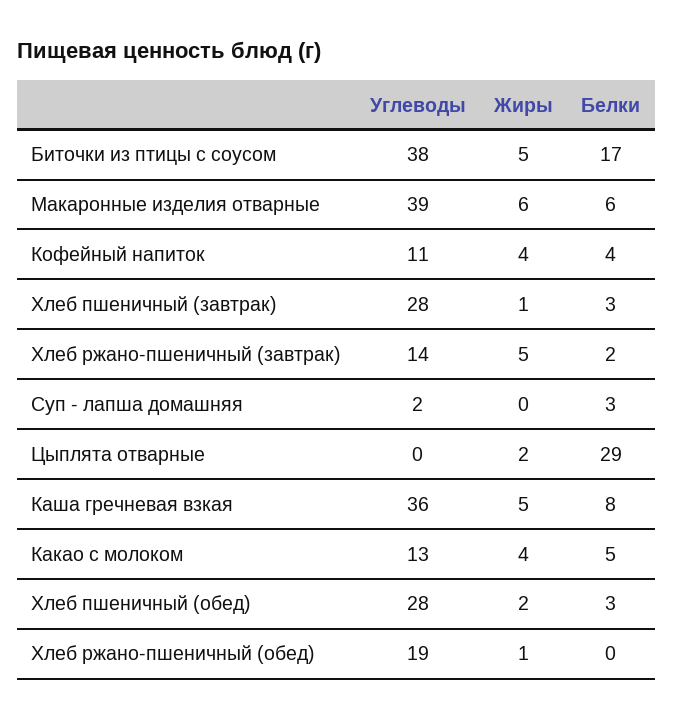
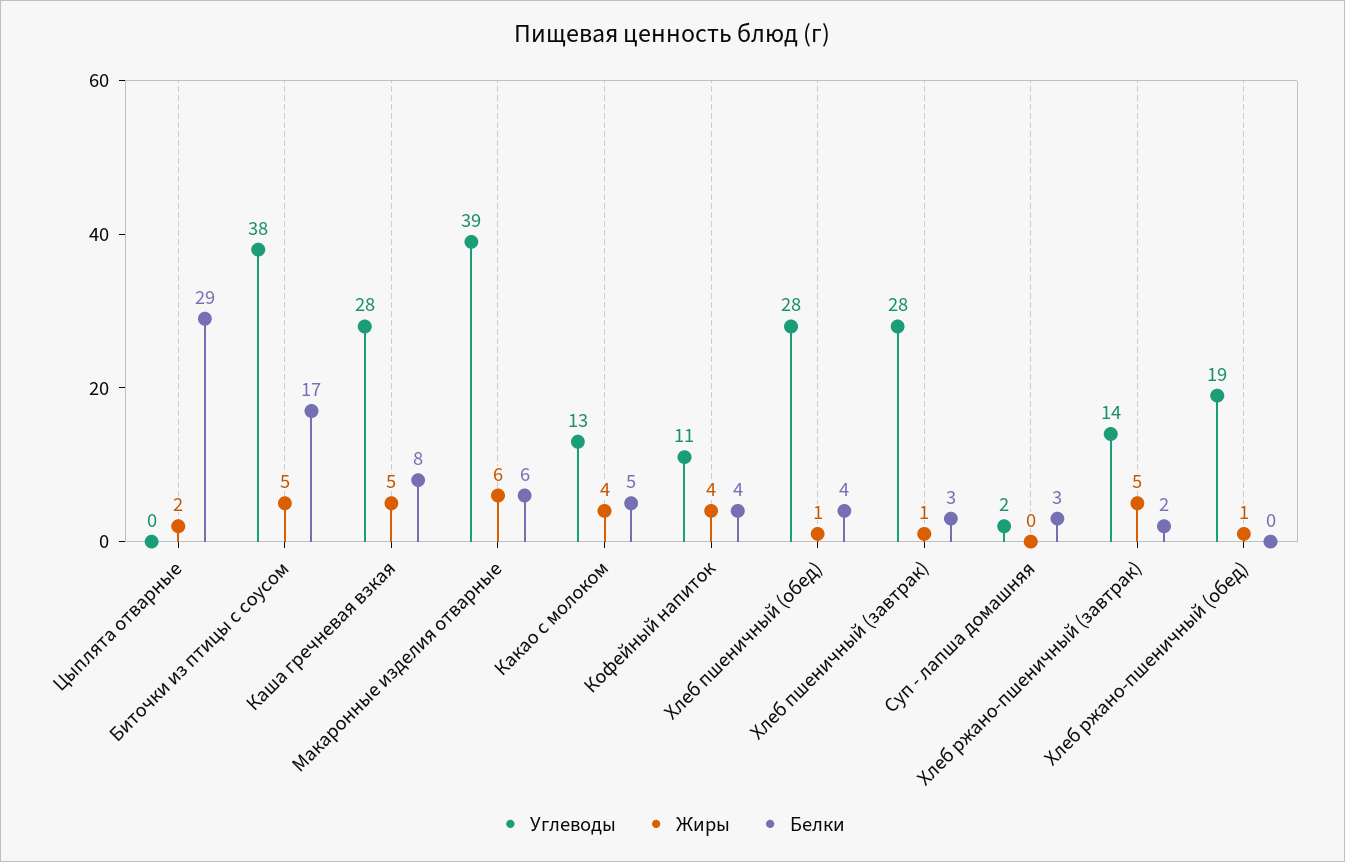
Углеводы, Каша гречневая взкая: 36 -> 28
Жиры, Хлеб пшеничный (обед): 2 -> 1
Белки, Хлеб пшеничный (обед): 3 -> 4

